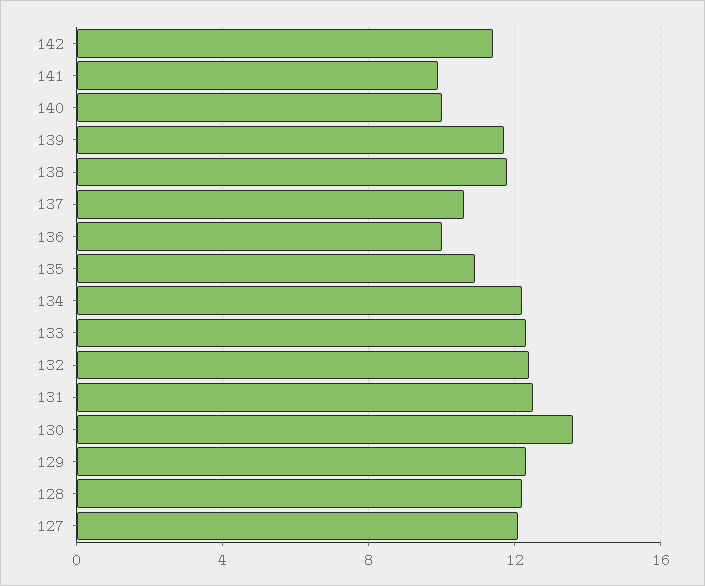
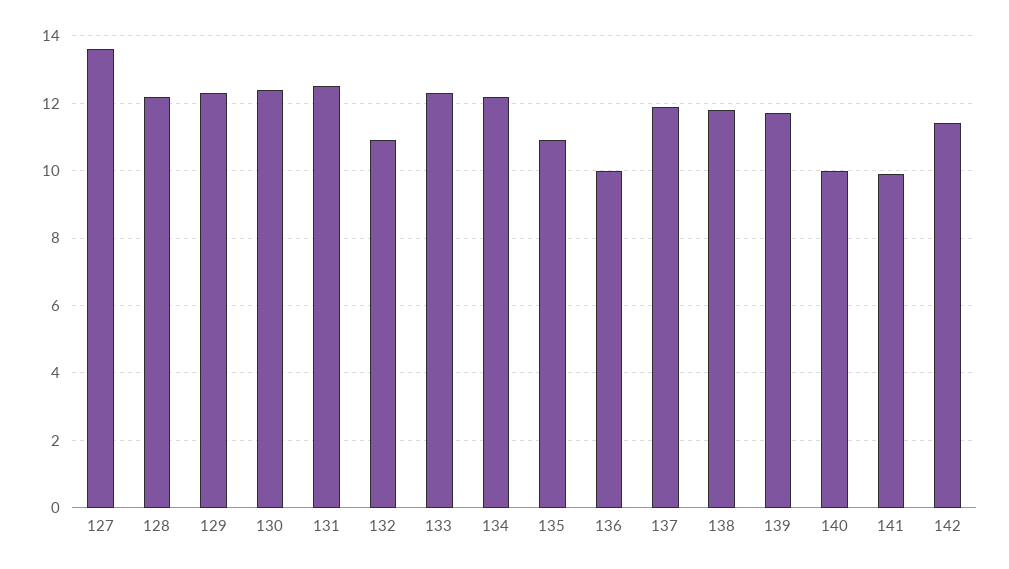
137: 10.5 -> 12
132: 12.5 -> 11
130: 13.5 -> 12.5
127: 12 -> 13.5

